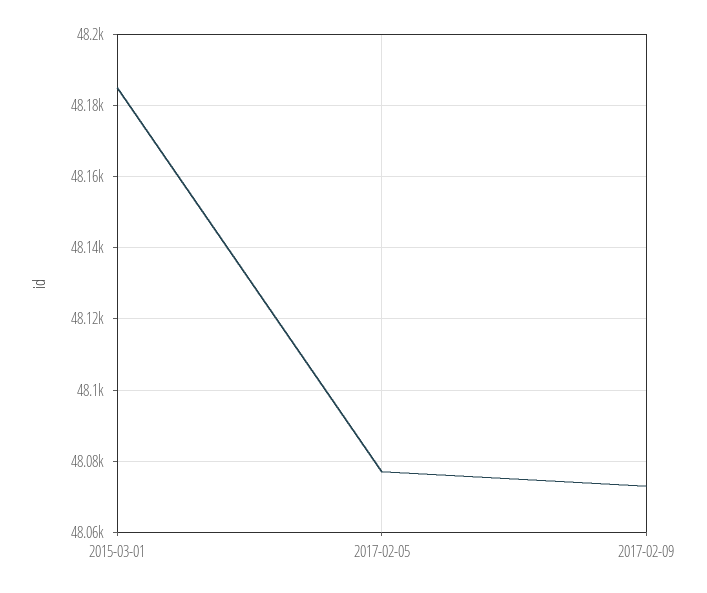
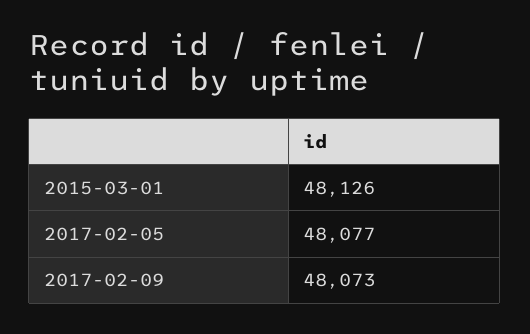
2015-03-01: 48185 -> 48126

